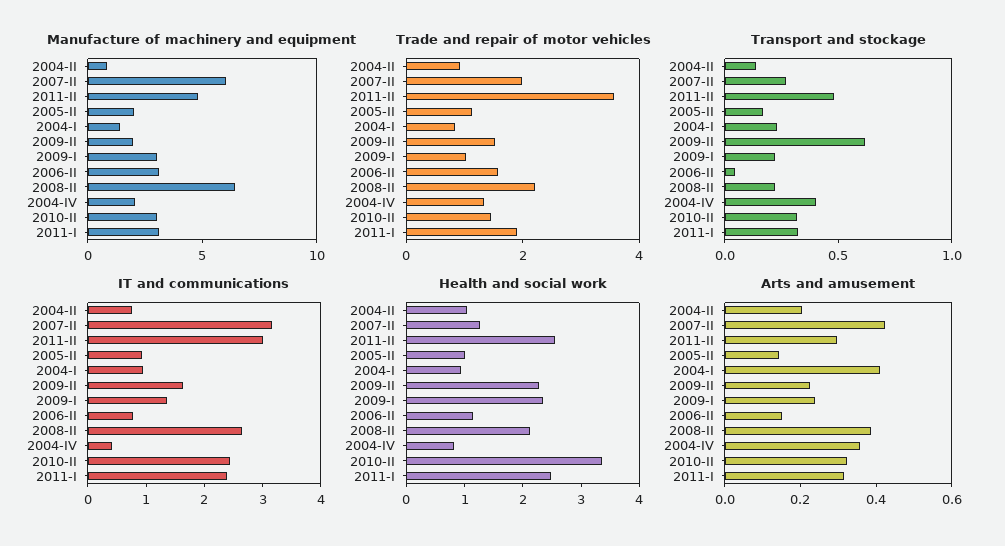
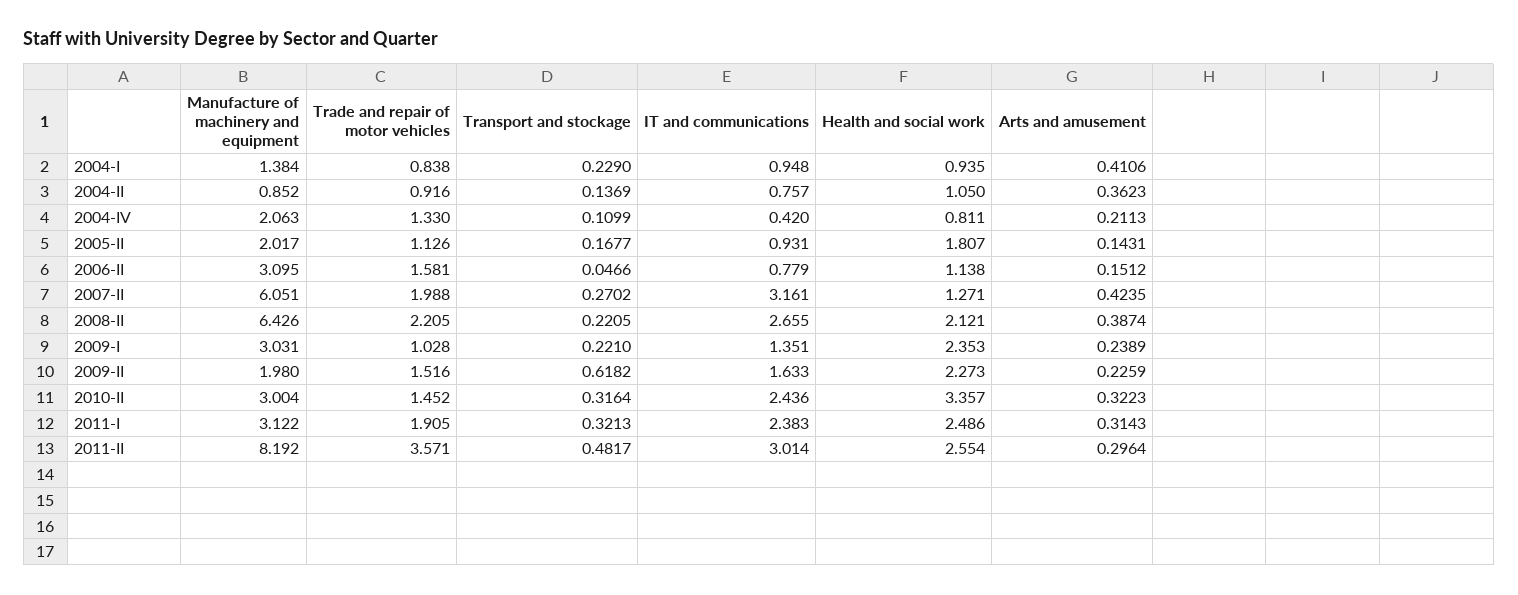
Manufacture of machinery and equipment, 2011-II: 5 -> 8.192
Transport and stockage, 2004-IV: 0.4 -> 0.1099
Health and social work, 2005-II: 1 -> 1.807
Arts and amusement, 2004-II: 0.2 -> 0.3623
Arts and amusement, 2004-IV: 0.35 -> 0.2113

